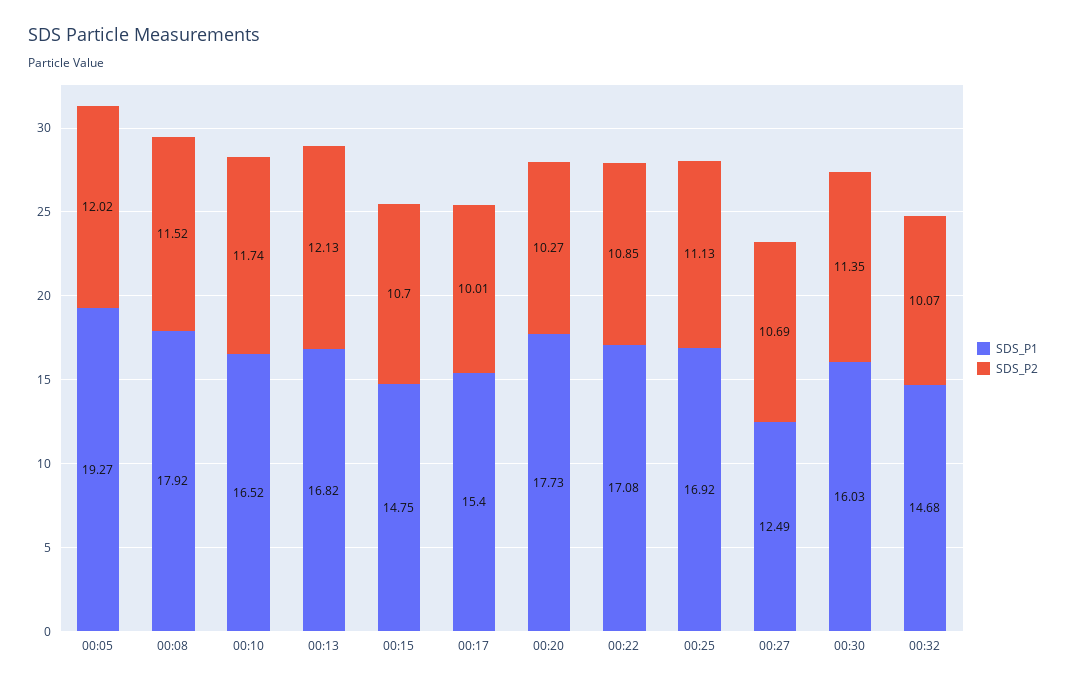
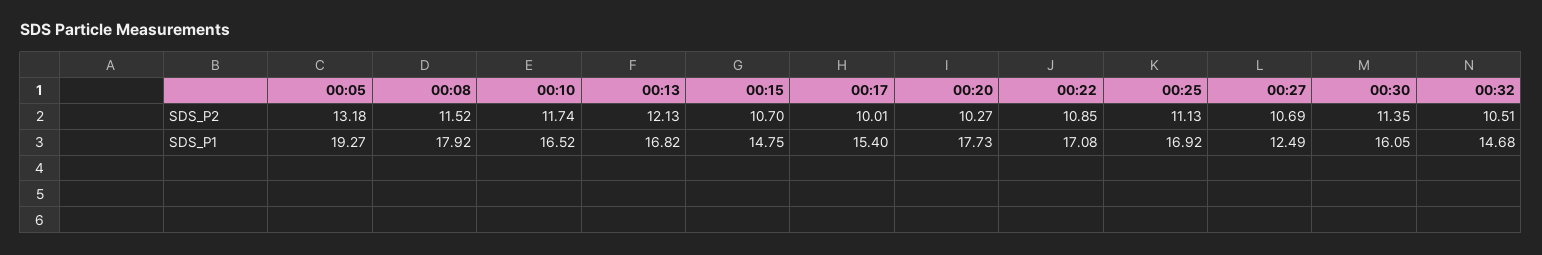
SDS_P2, 00:05: 12.02 -> 13.18
SDS_P1, 00:30: 16.03 -> 16.05
SDS_P2, 00:32: 10.07 -> 10.51

